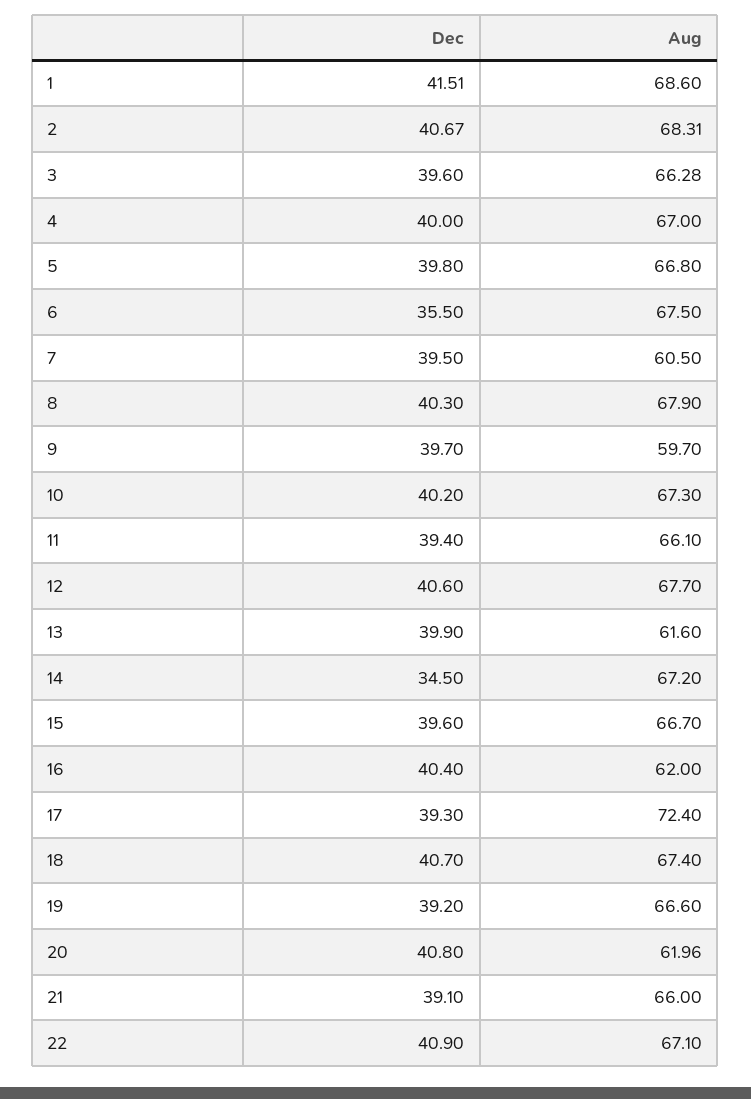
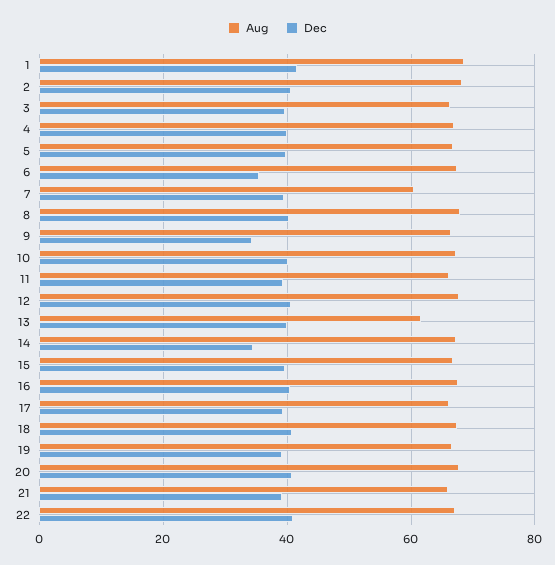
Dec, 9: 39.7 -> 34
Aug, 9: 59.7 -> 66
Aug, 16: 62 -> 68
Aug, 17: 72.4 -> 66
Aug, 20: 61.96 -> 68

